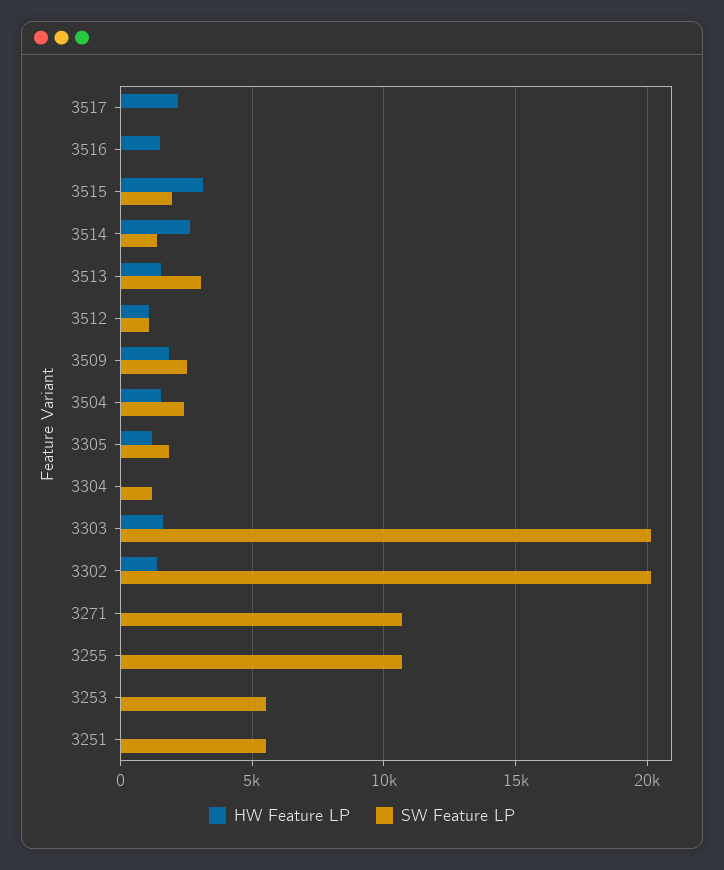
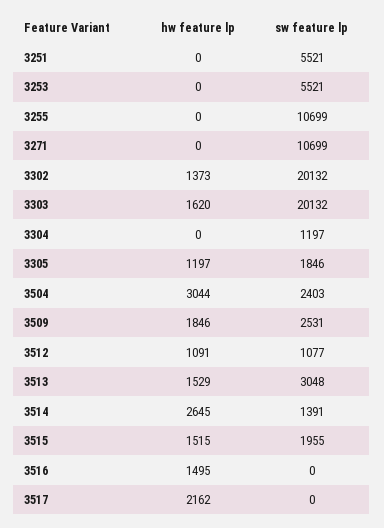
HW Feature LP, 3515: 3000 -> 1515
HW Feature LP, 3504: 1500 -> 3044

